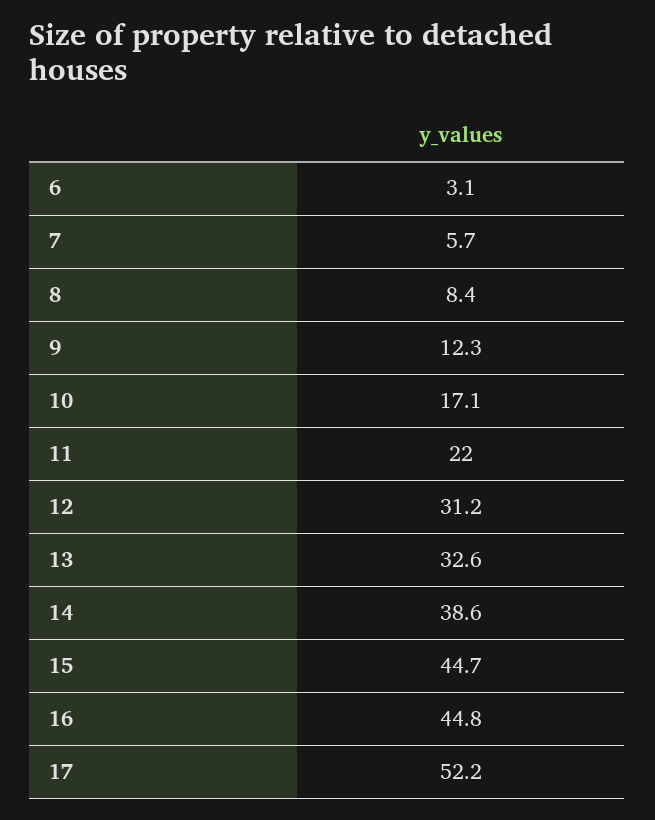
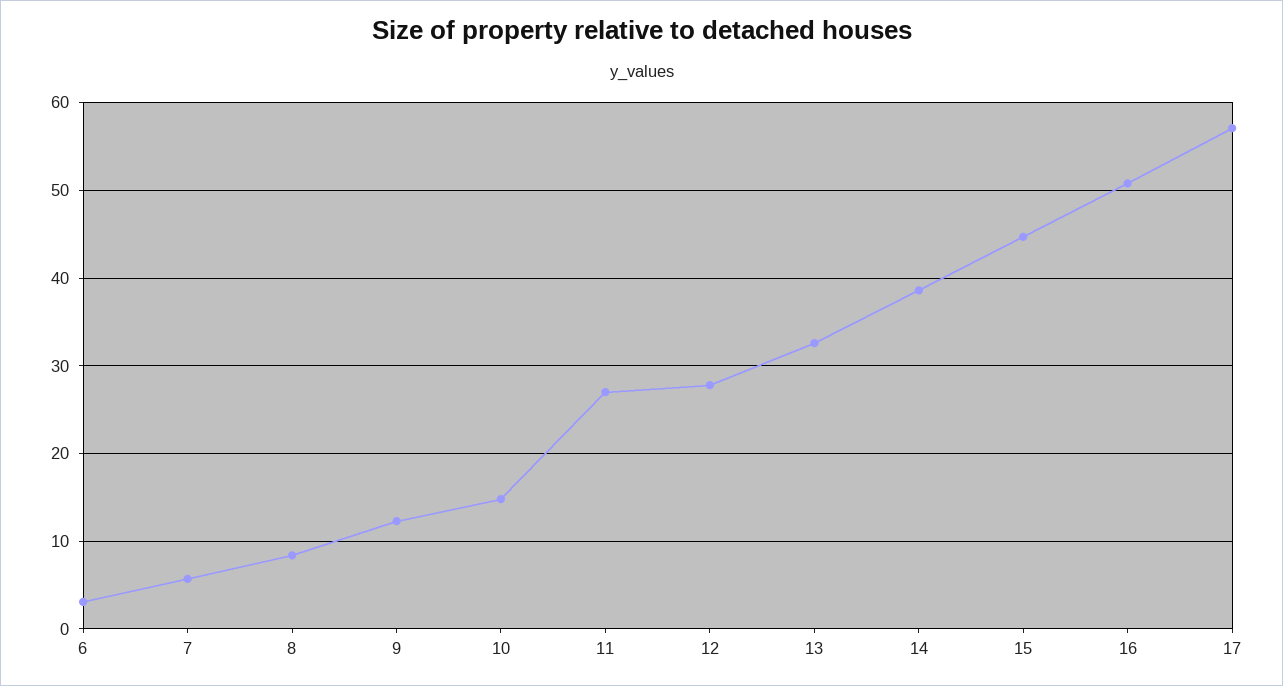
10: 17.1 -> 15
11: 22 -> 27
12: 31.2 -> 28
16: 44.8 -> 51
17: 52.2 -> 57

